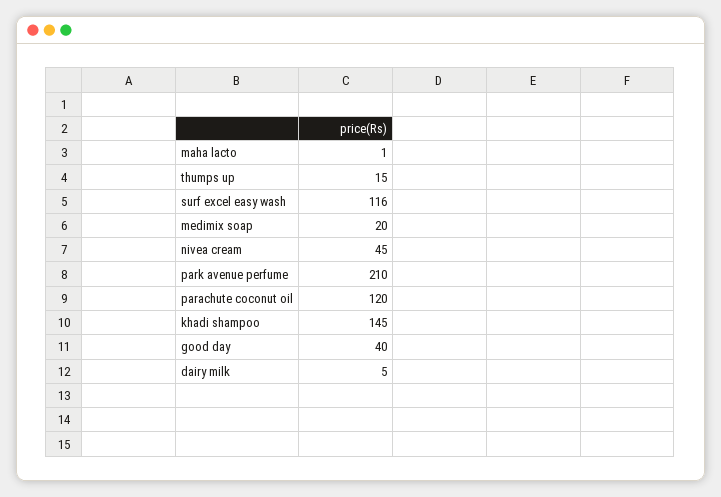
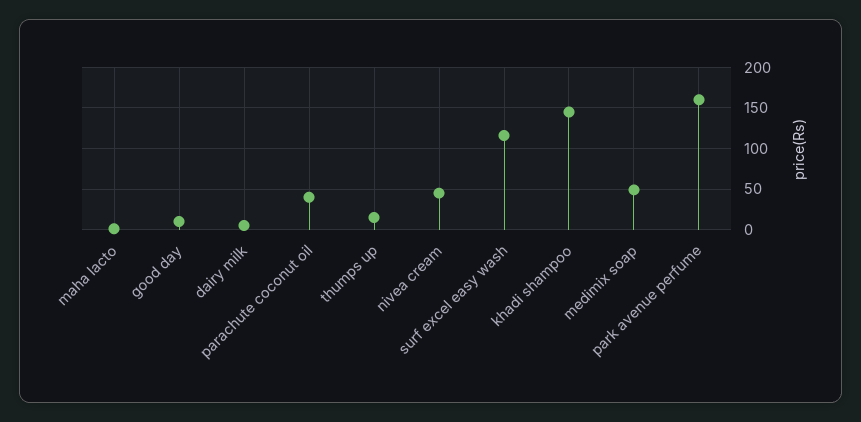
medimix soap: 20 -> 50
park avenue perfume: 210 -> 160
parachute coconut oil: 120 -> 40
good day: 40 -> 10

